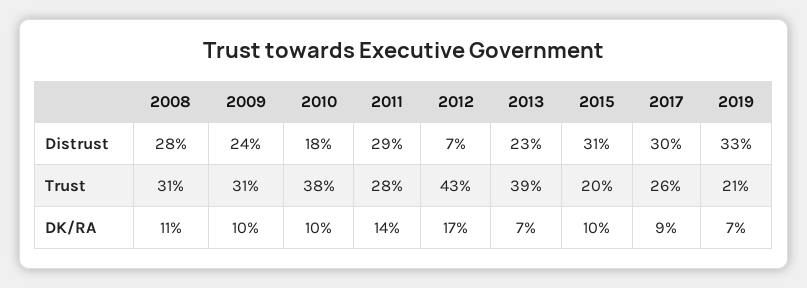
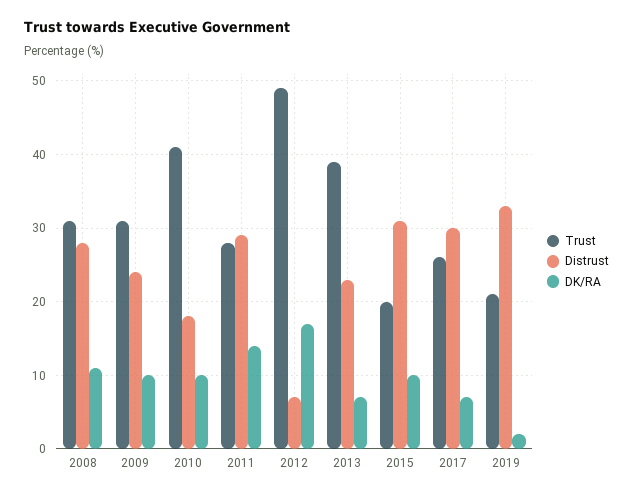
Trust, 2010: 38 -> 41
Trust, 2012: 43 -> 49
DK/RA, 2017: 9 -> 7
DK/RA, 2019: 7 -> 2

